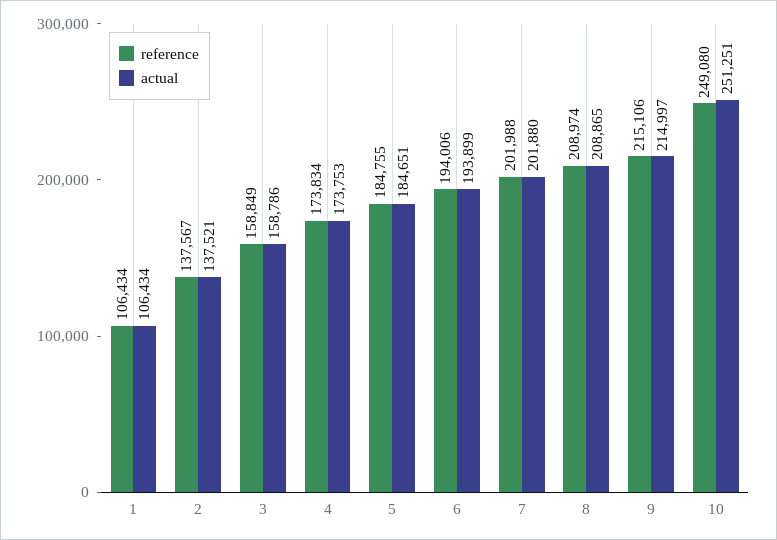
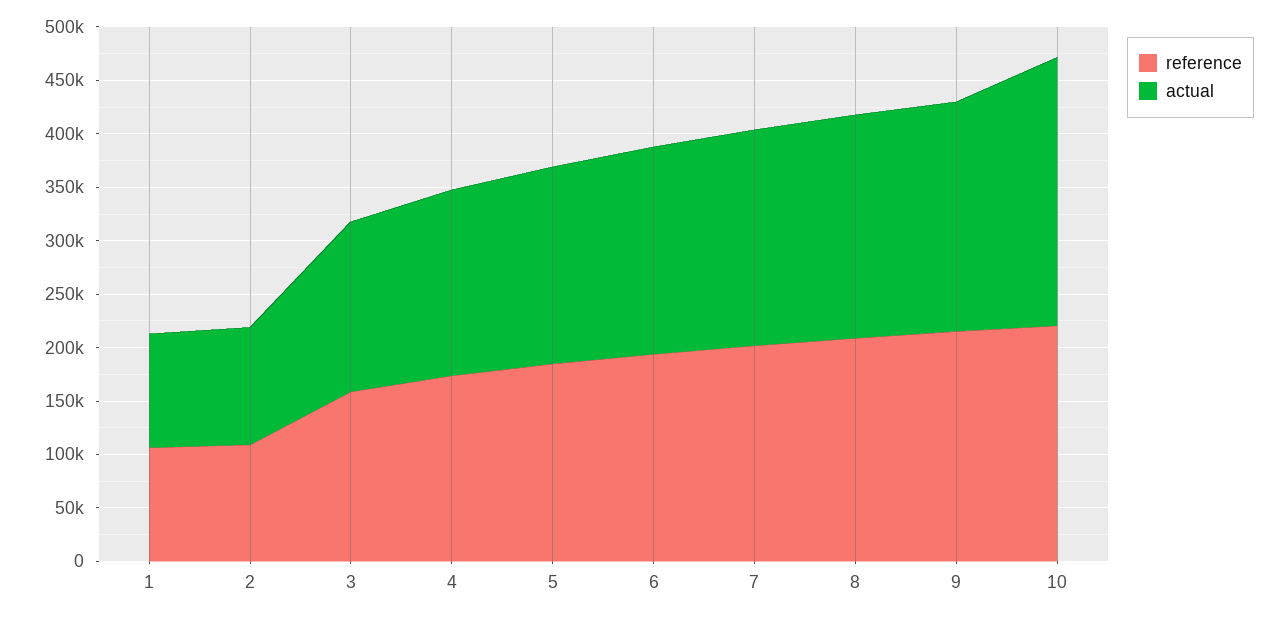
reference, 2: 137567 -> 110000
actual, 2: 137521 -> 110000
reference, 10: 249080 -> 220000

